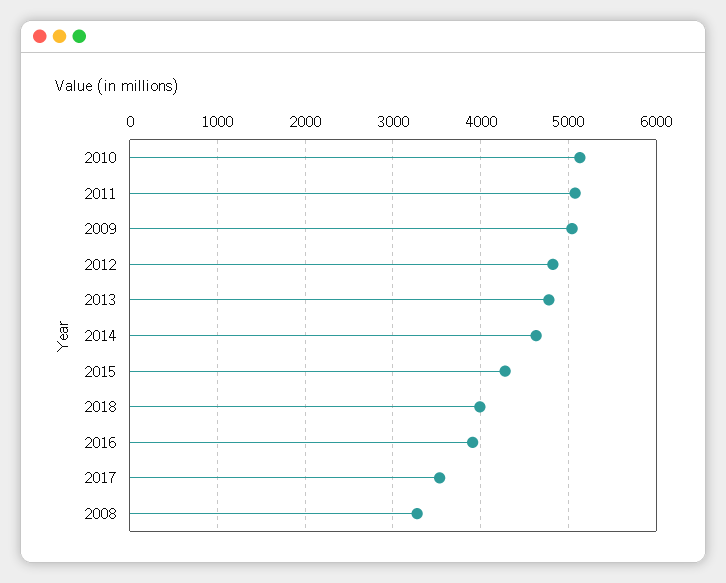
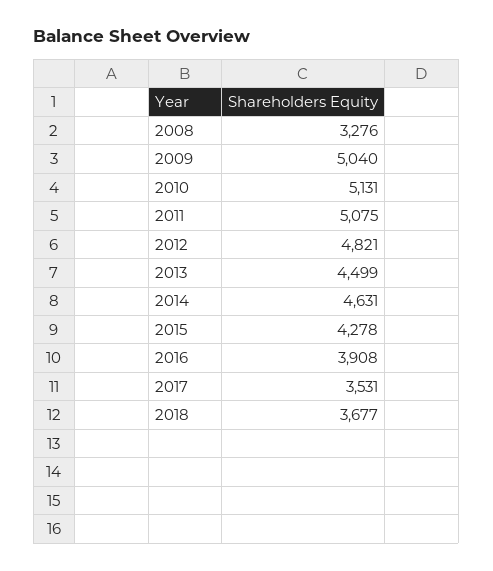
2013: 4800 -> 4499
2018: 4000 -> 3677

